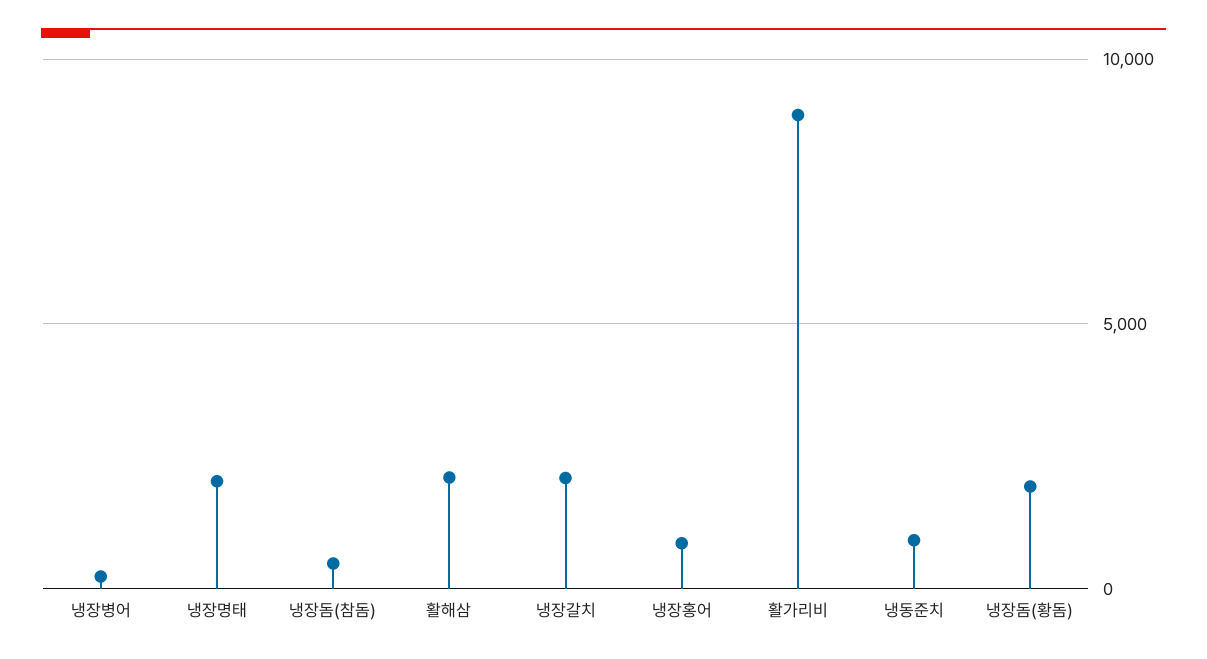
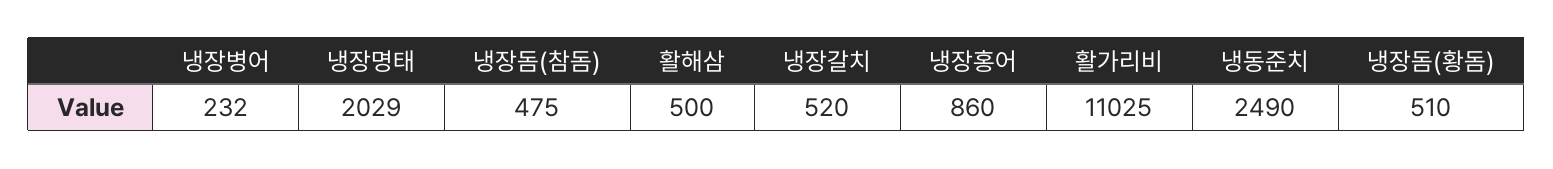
활해삼: 2000 -> 500
냉장갈치: 2000 -> 520
활가리비: 9000 -> 11025
냉동준치: 1000 -> 2490
냉장돔(황돔): 2000 -> 510

